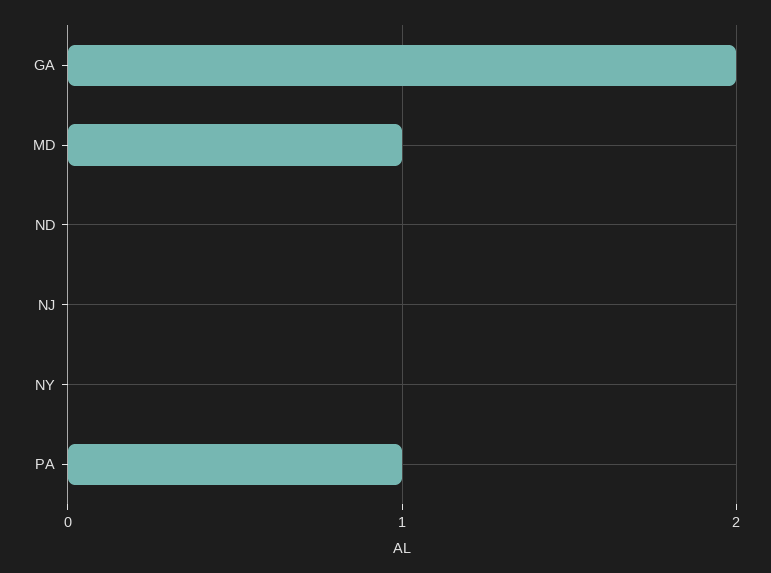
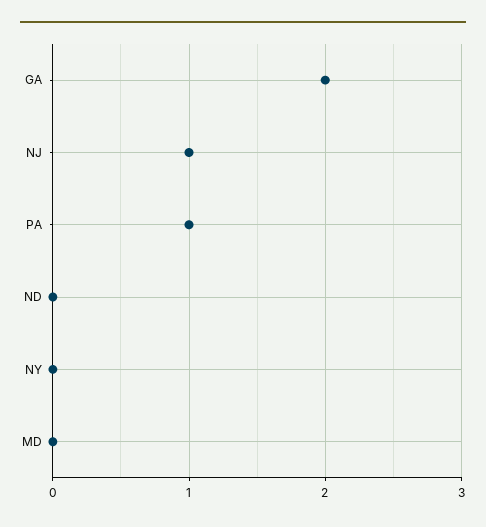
MD: 1 -> 0
NJ: 0 -> 1

